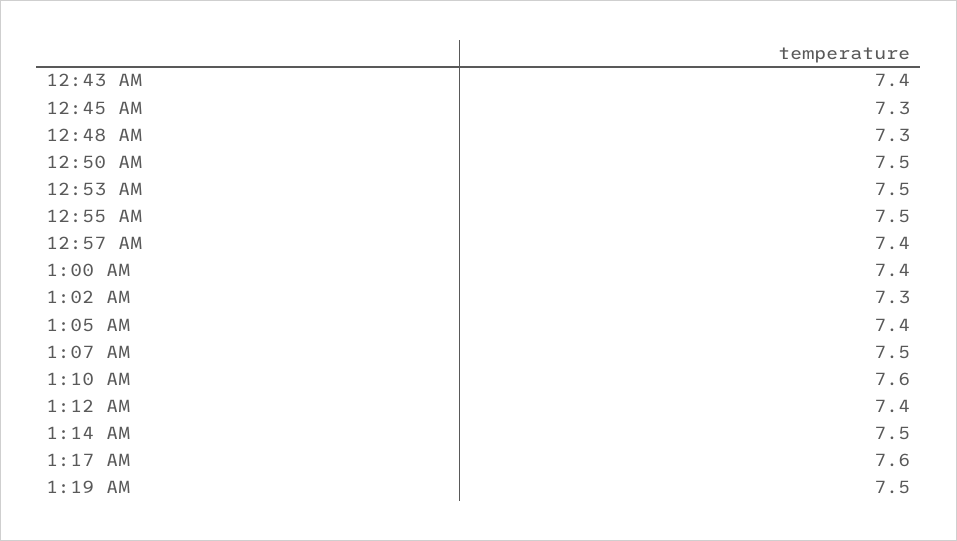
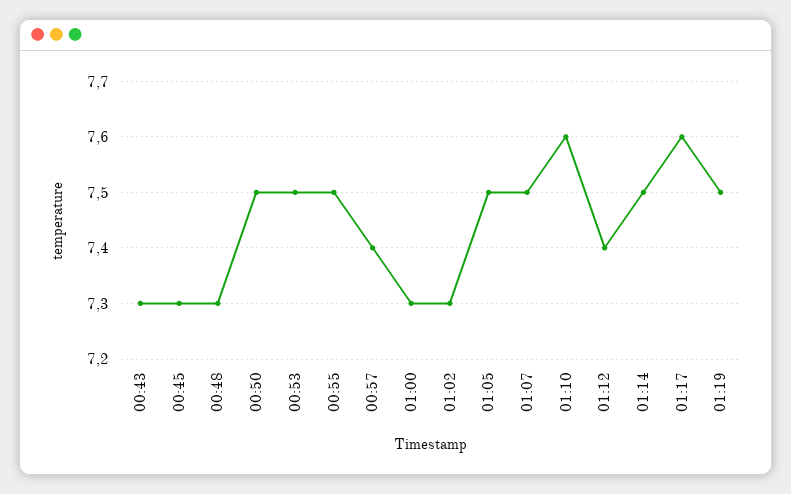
12:43 AM: 7.4 -> 7.3
1:00 AM: 7.4 -> 7.3
1:05 AM: 7.4 -> 7.5

